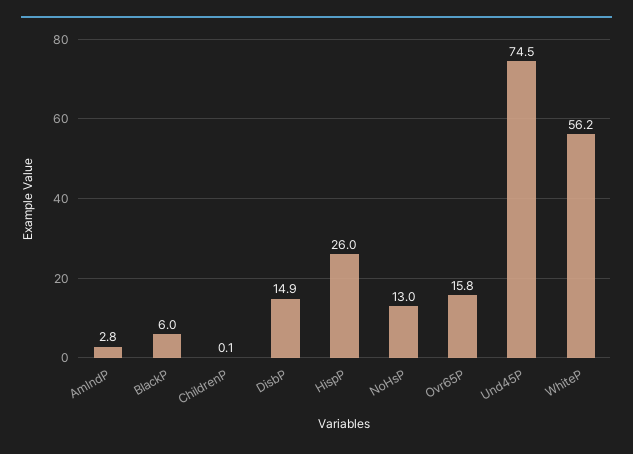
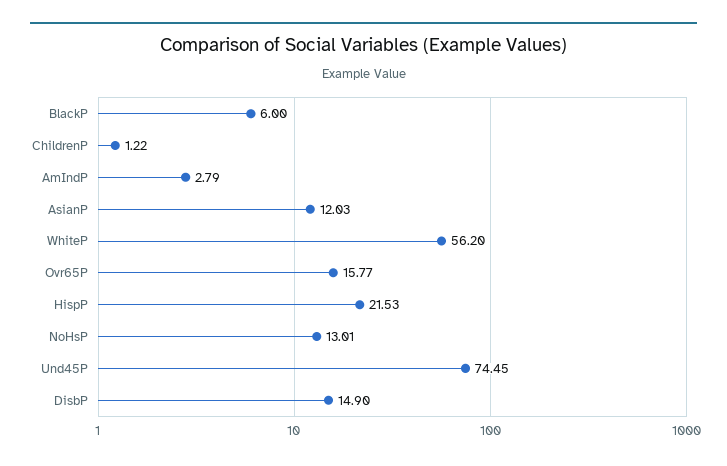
ChildrenP: 0.1 -> 1.22
HispP: 26 -> 21.53
AsianP: none -> 12.03

